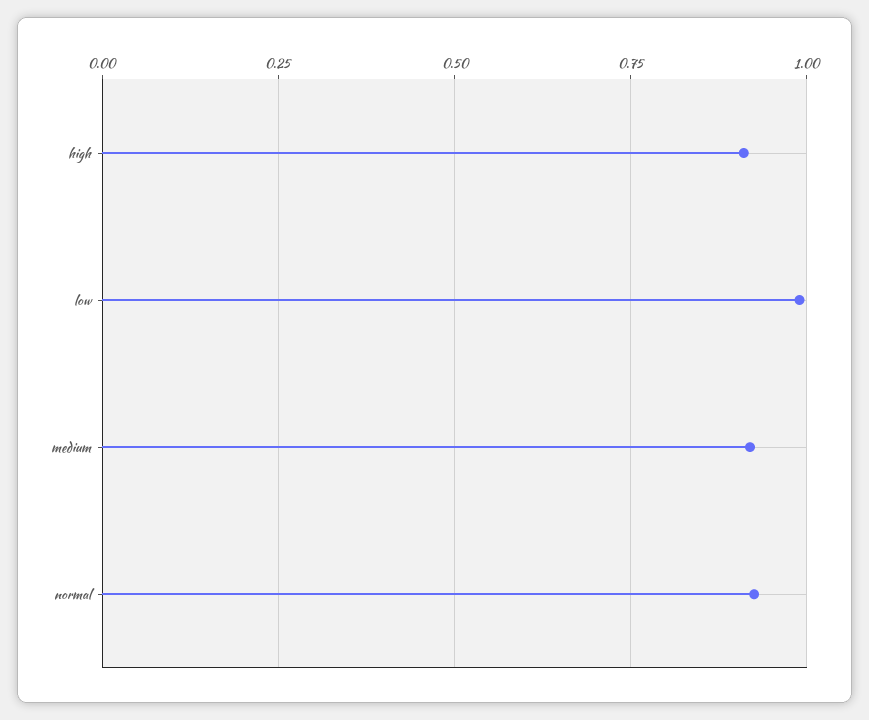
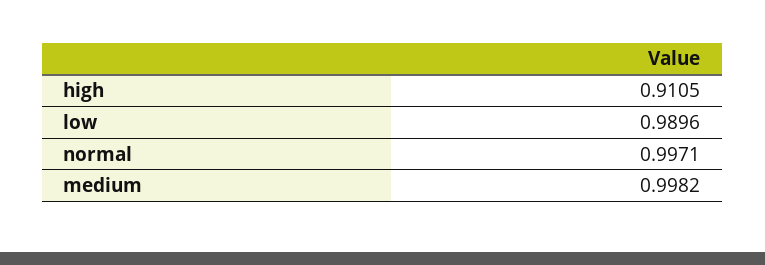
medium: 0.925 -> 0.9982
normal: 0.925 -> 0.9971

